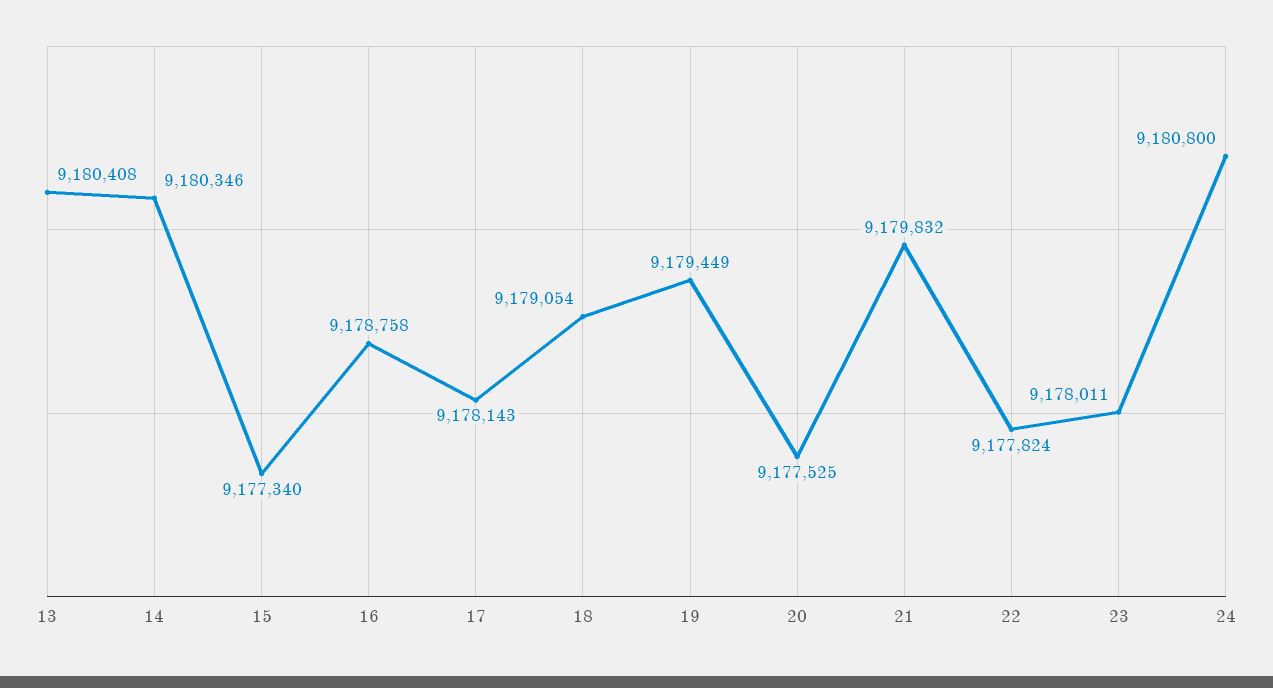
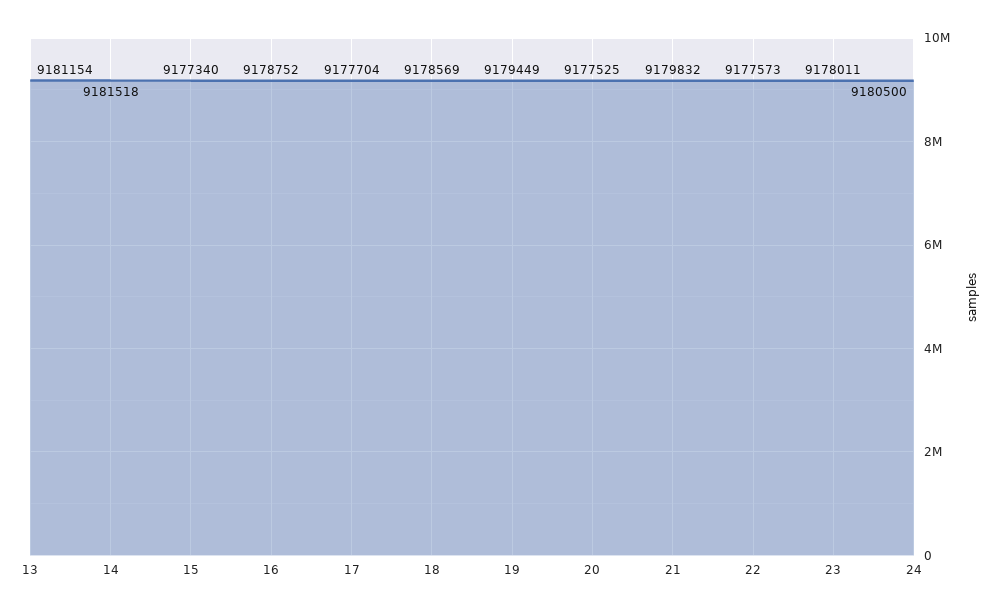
13: 9180408 -> 9181154
14: 9180346 -> 9181518
16: 9178758 -> 9178752
17: 9178143 -> 9177704
18: 9179054 -> 9178569
22: 9177824 -> 9177573
24: 9180800 -> 9180500

